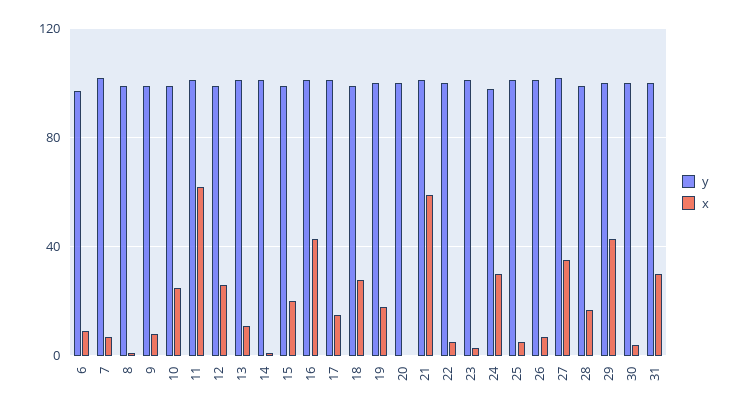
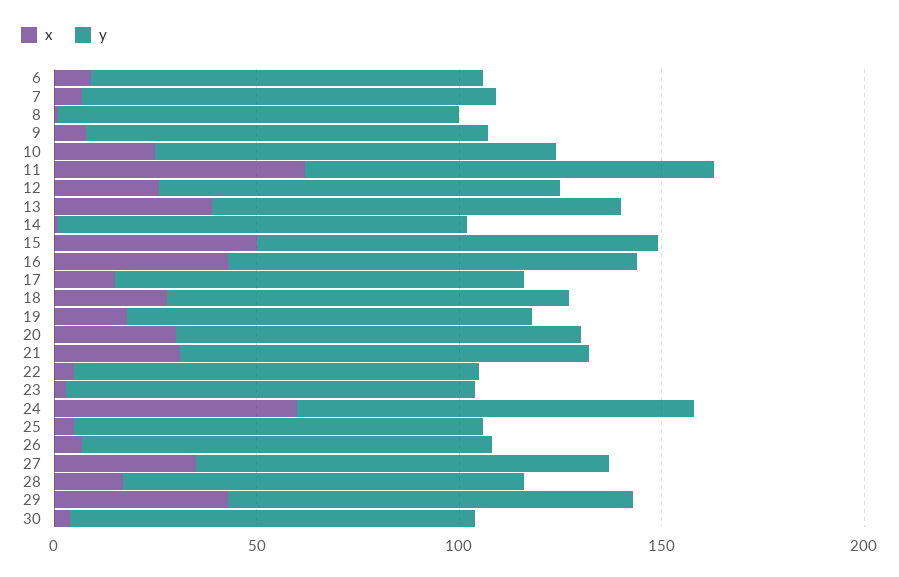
x, 13: 10 -> 40
x, 15: 20 -> 50
x, 20: 0 -> 30
x, 21: 60 -> 30
x, 24: 30 -> 60
y, 31: 100 -> none
x, 31: 30 -> none

